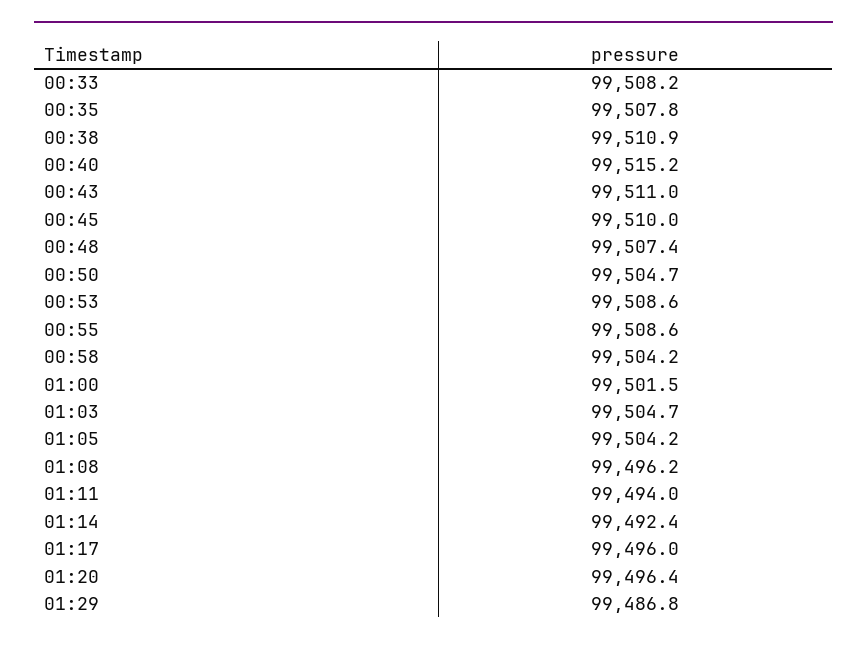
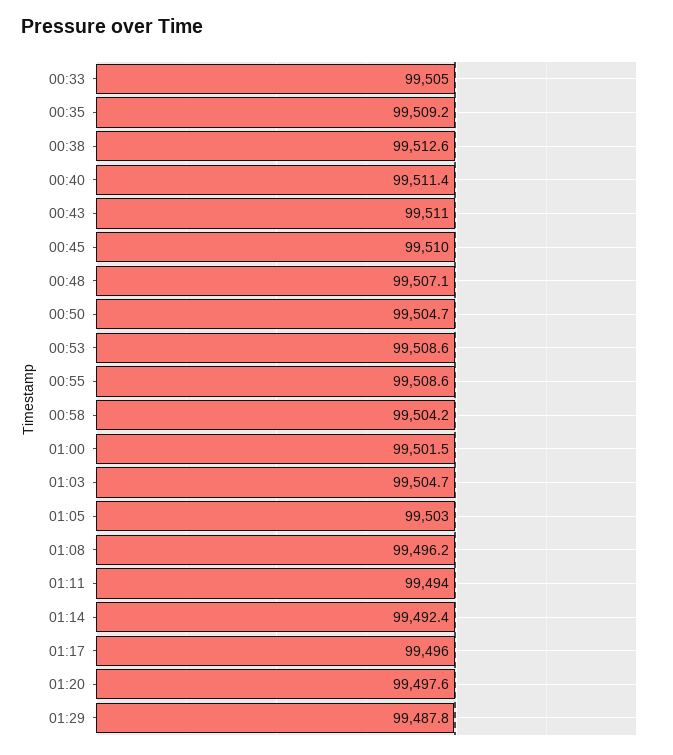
00:33: 99508.2 -> 99505
00:35: 99507.8 -> 99509.2
00:38: 99510.9 -> 99512.6
00:40: 99515.2 -> 99511.4
00:48: 99507.4 -> 99507.1
01:05: 99504.2 -> 99503
01:20: 99496.4 -> 99497.6
01:29: 99486.8 -> 99487.8

